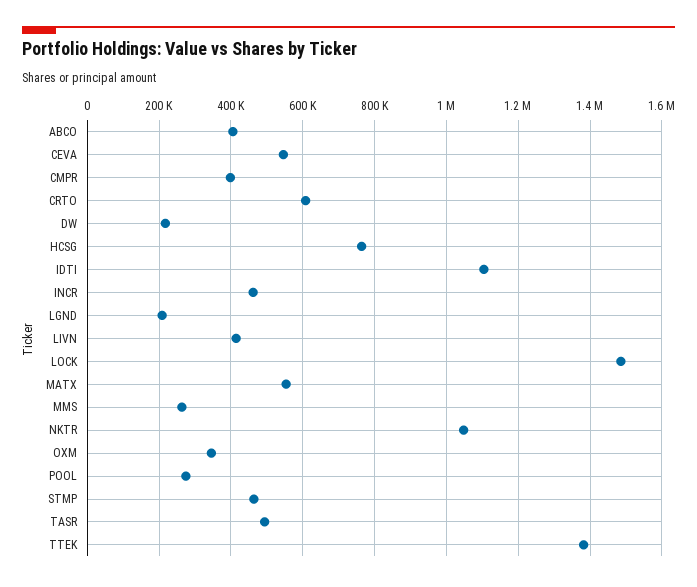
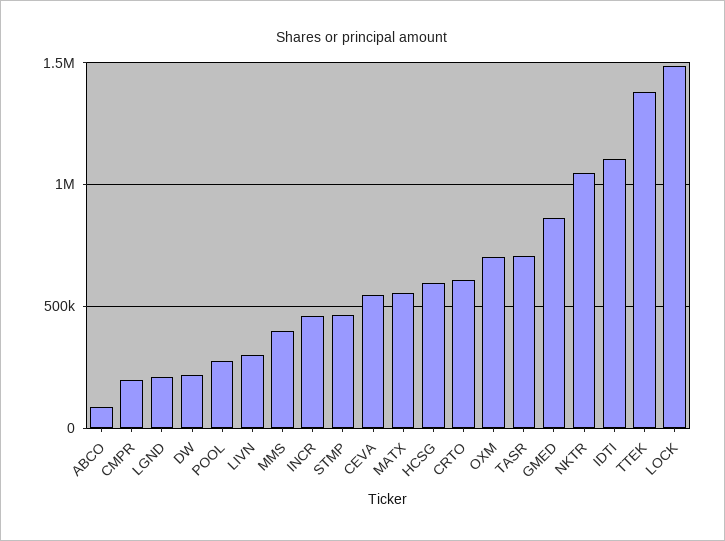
ABCO: 400000 -> 100000
CMPR: 400000 -> 200000
HCSG: 760000 -> 600000
LIVN: 420000 -> 300000
MMS: 260000 -> 400000
OXM: 340000 -> 700000
TASR: 500000 -> 700000
GMED: none -> 850000

